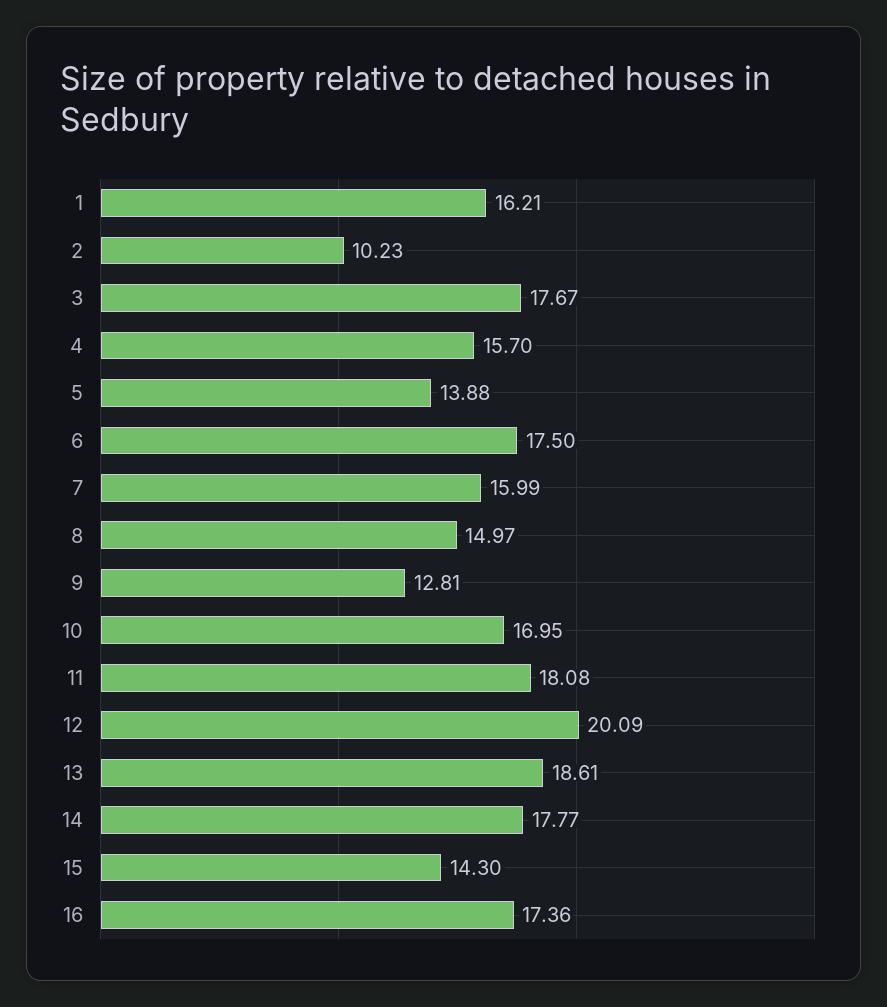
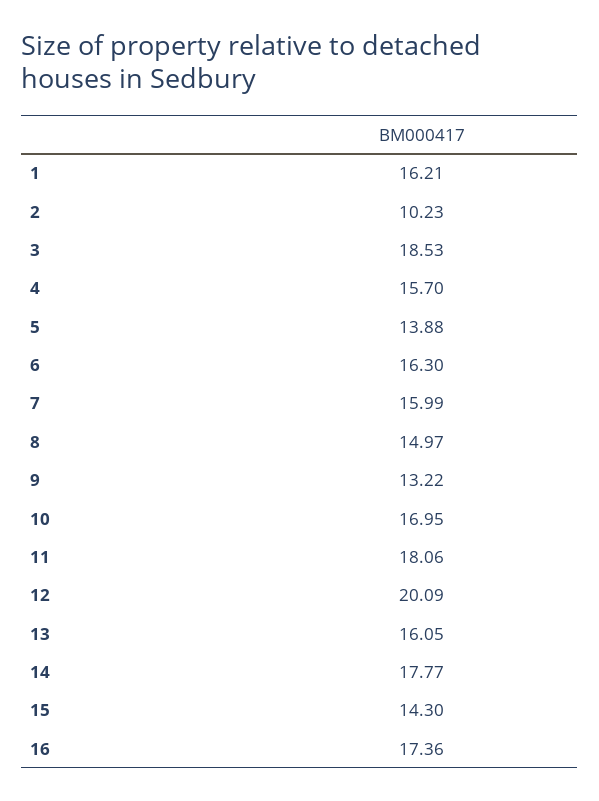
3: 17.67 -> 18.53
6: 17.5 -> 16.3
9: 12.81 -> 13.22
11: 18.08 -> 18.06
13: 18.61 -> 16.05

